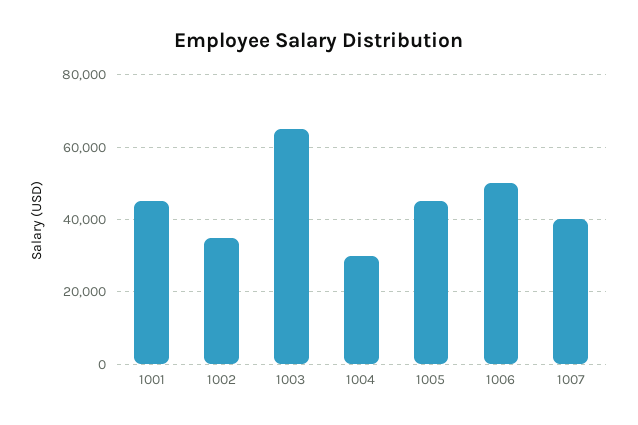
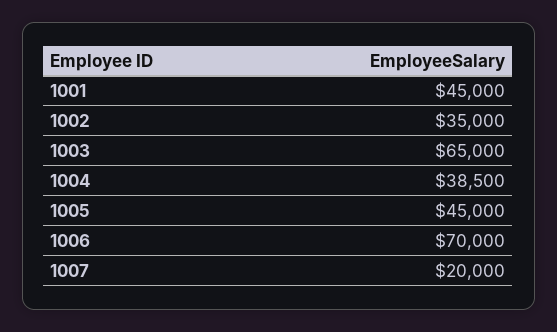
1004: 30000 -> 38500
1006: 50000 -> 70000
1007: 40000 -> 20000

